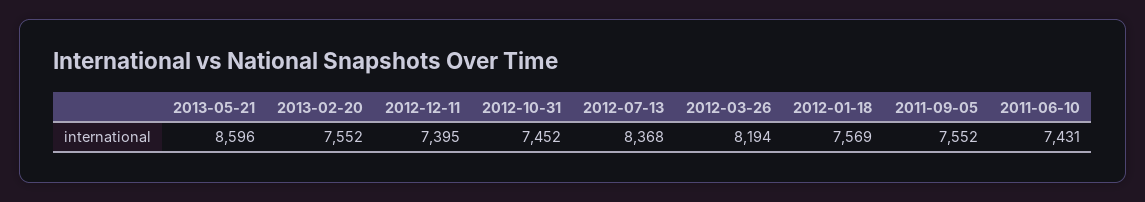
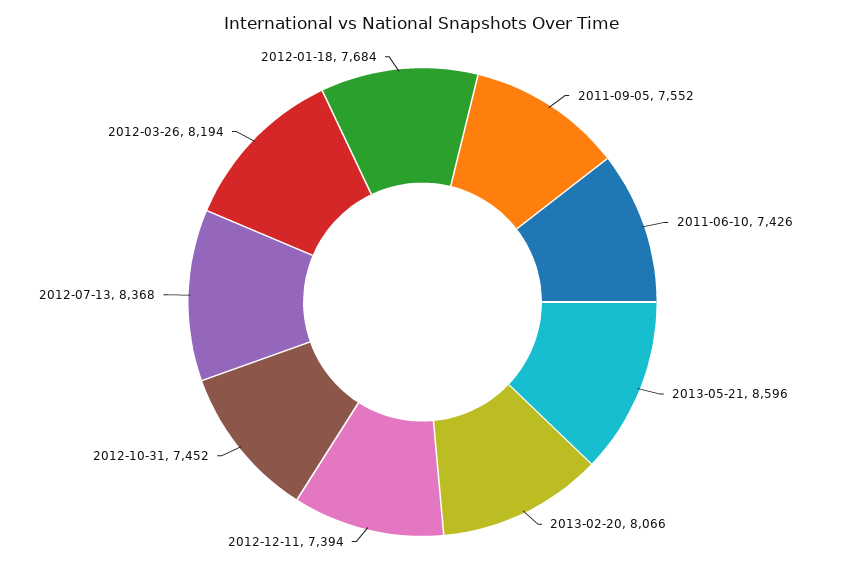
2013-02-20: 7552 -> 8066
2012-12-11: 7395 -> 7394
2012-01-18: 7569 -> 7684
2011-06-10: 7431 -> 7426

